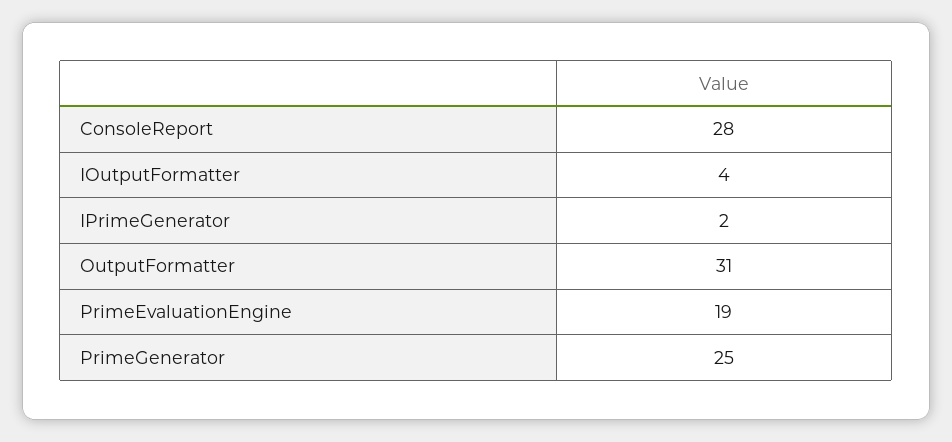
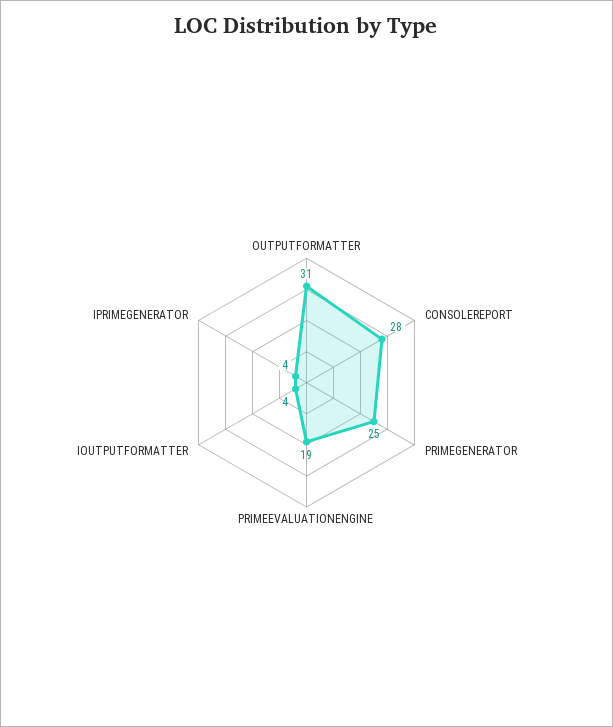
IPrimeGenerator: 2 -> 4

